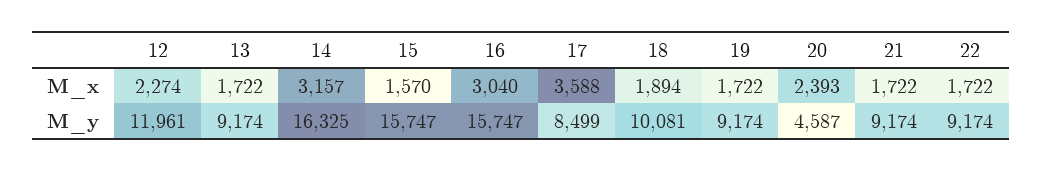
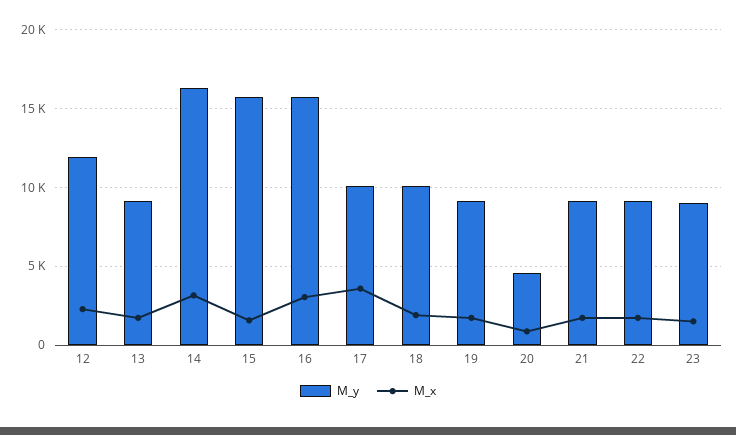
M_x, 20: 2393 -> 1000
M_y, 17: 8499 -> 10000
M_y, 23: none -> 9000
M_x, 23: none -> 1500

